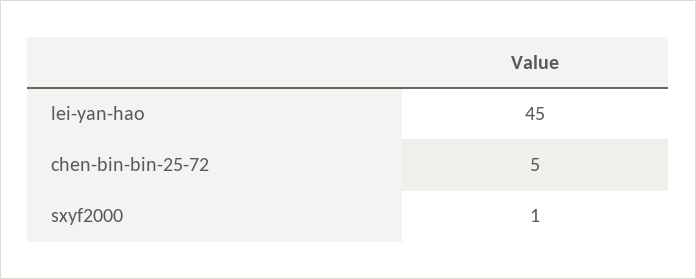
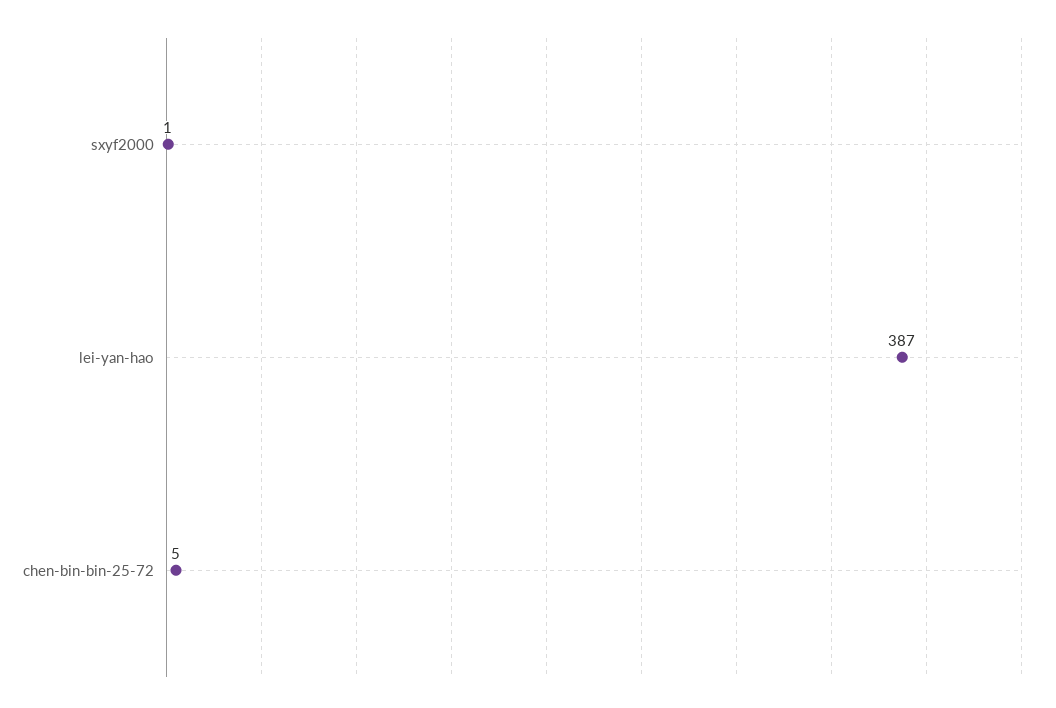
lei-yan-hao: 45 -> 387

